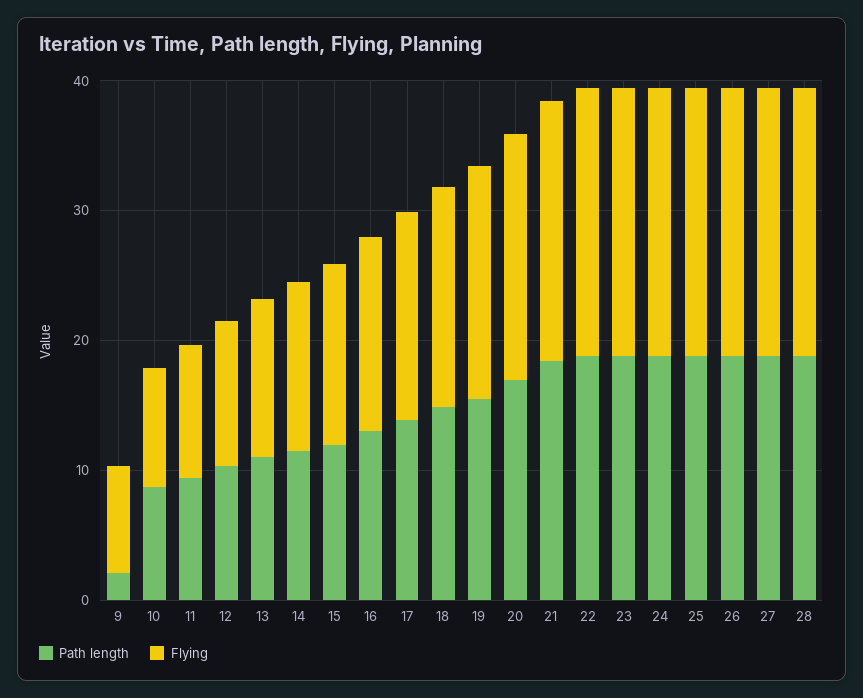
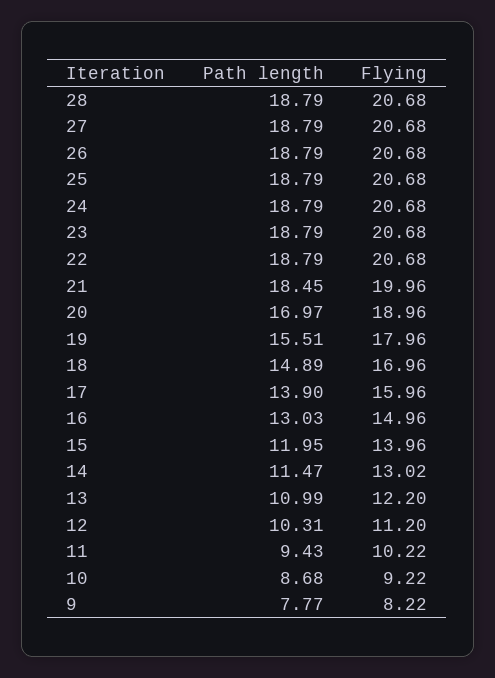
Path length, 9: 2 -> 7.77

